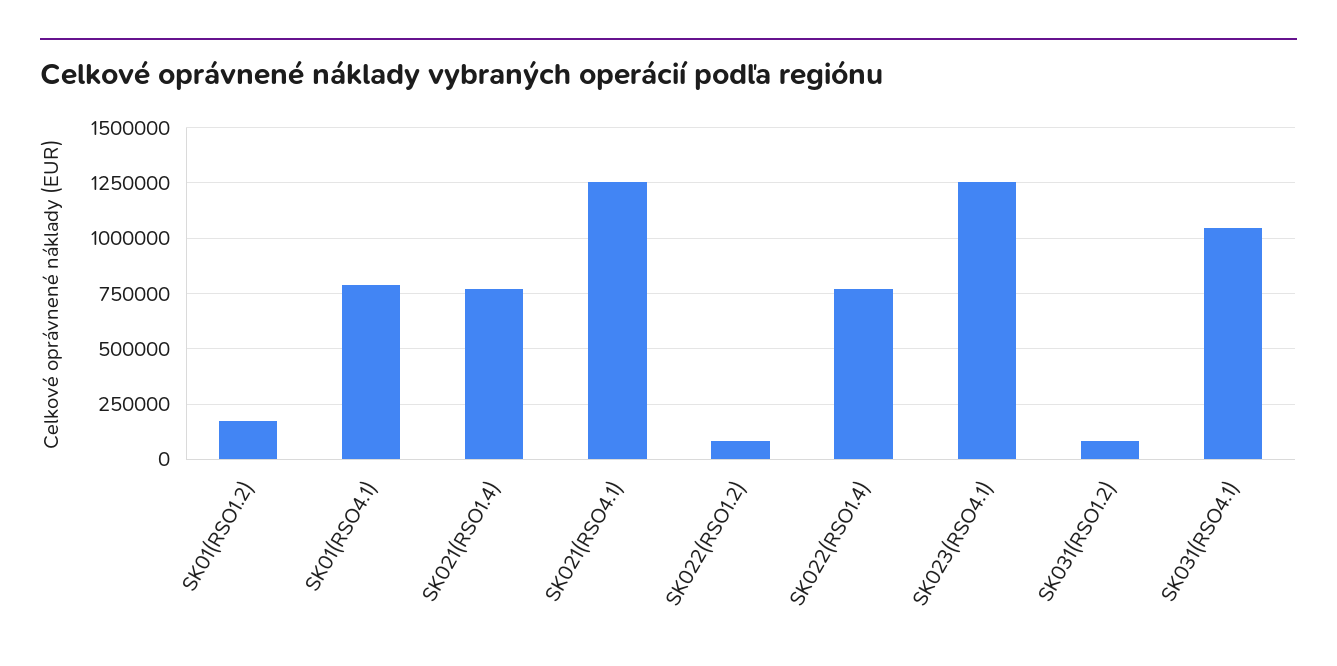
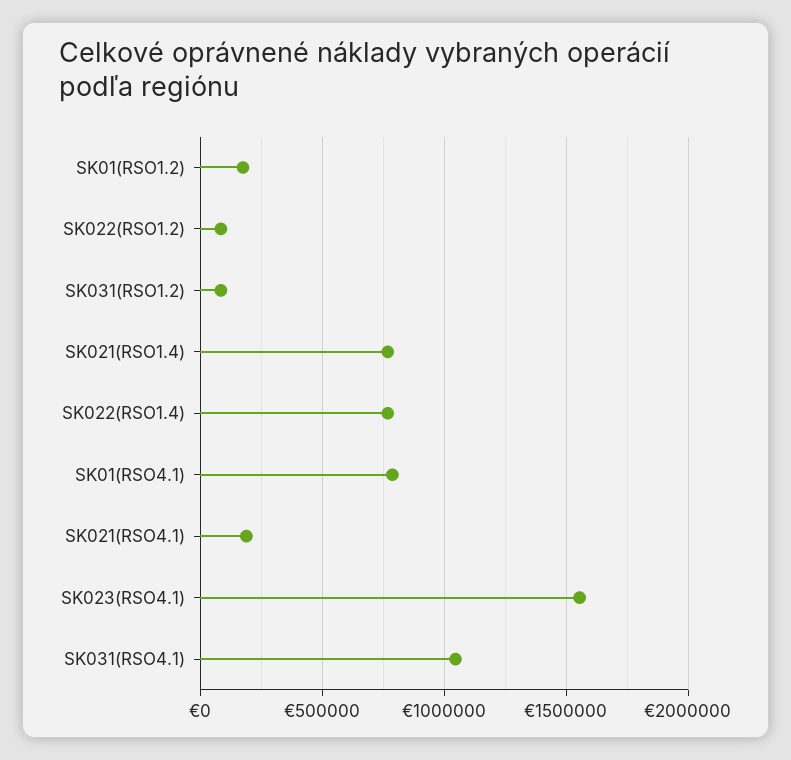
SK021(RSO4.1): 1250000 -> 200000
SK023(RSO4.1): 1250000 -> 1550000

